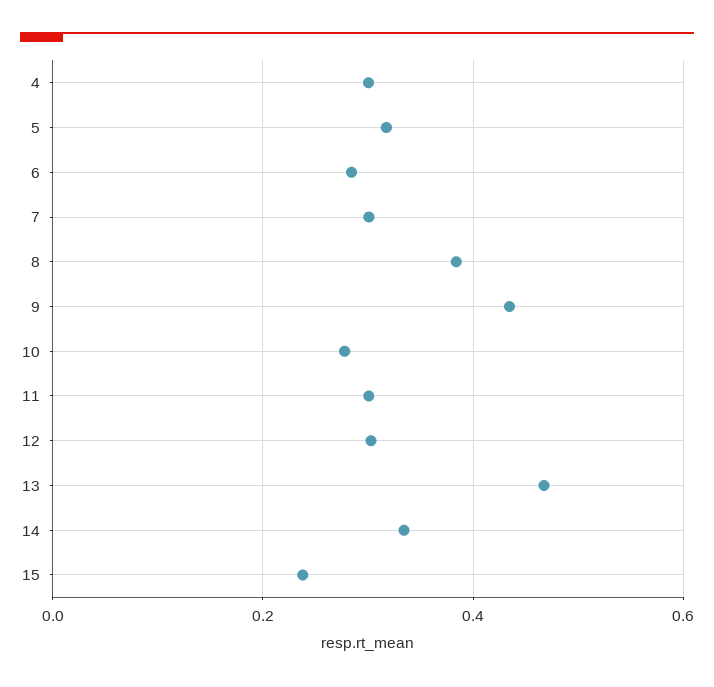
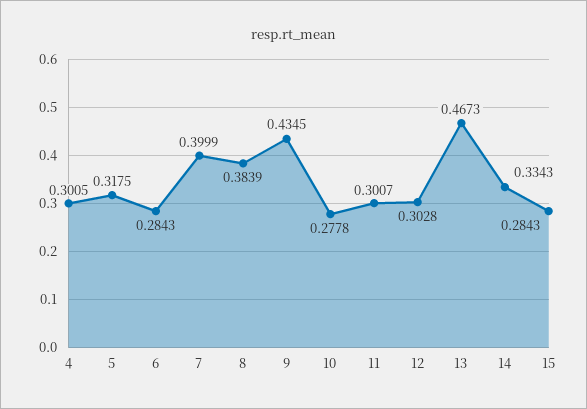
7: 0.3 -> 0.3999
15: 0.24 -> 0.2843

